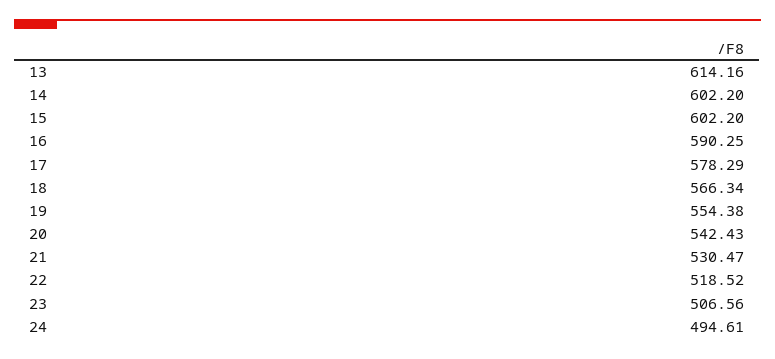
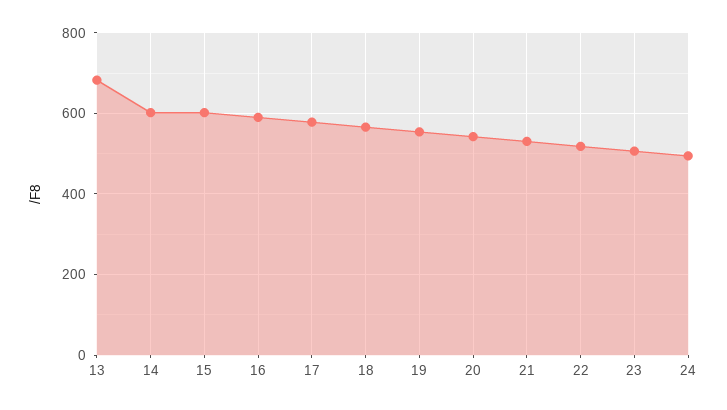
13: 614.16 -> 680

